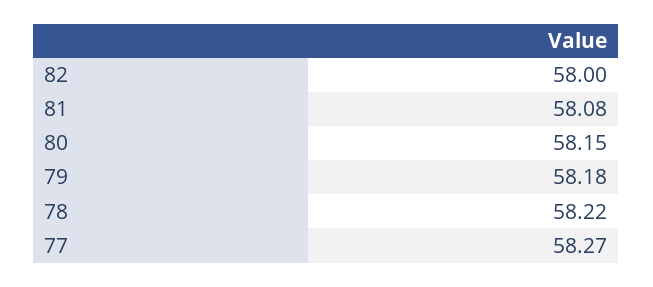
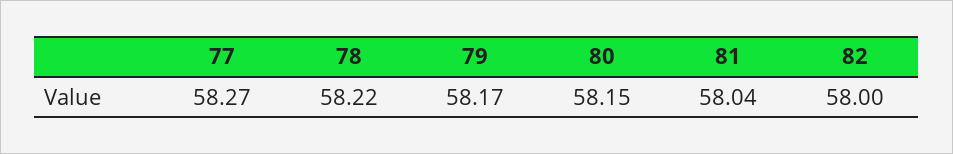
81: 58.08 -> 58.04
79: 58.18 -> 58.17

